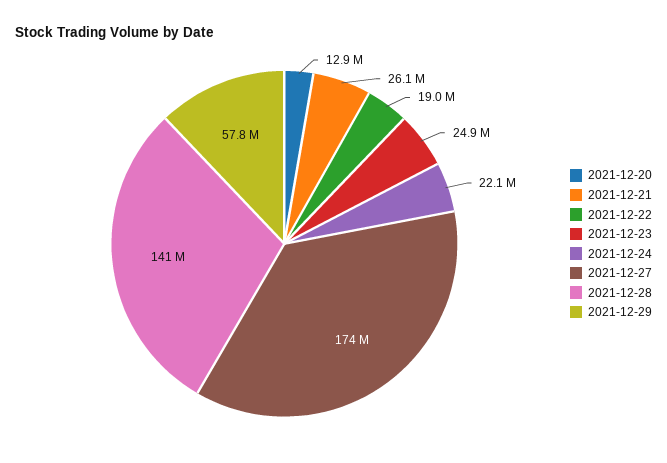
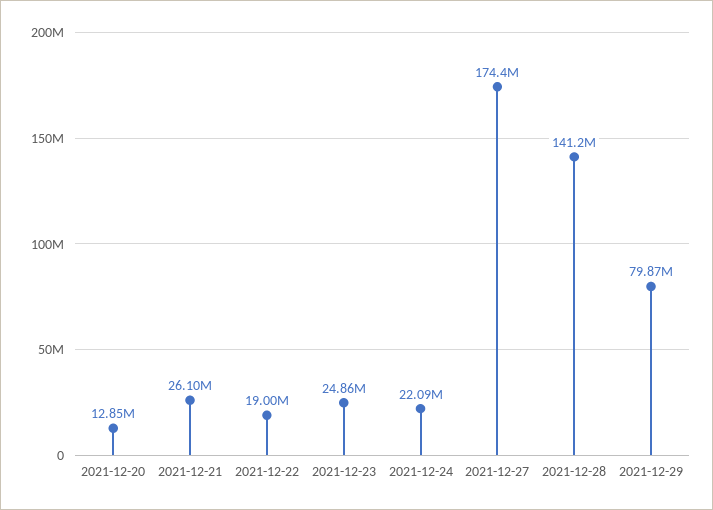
2021-12-29: 57800000 -> 79870000

